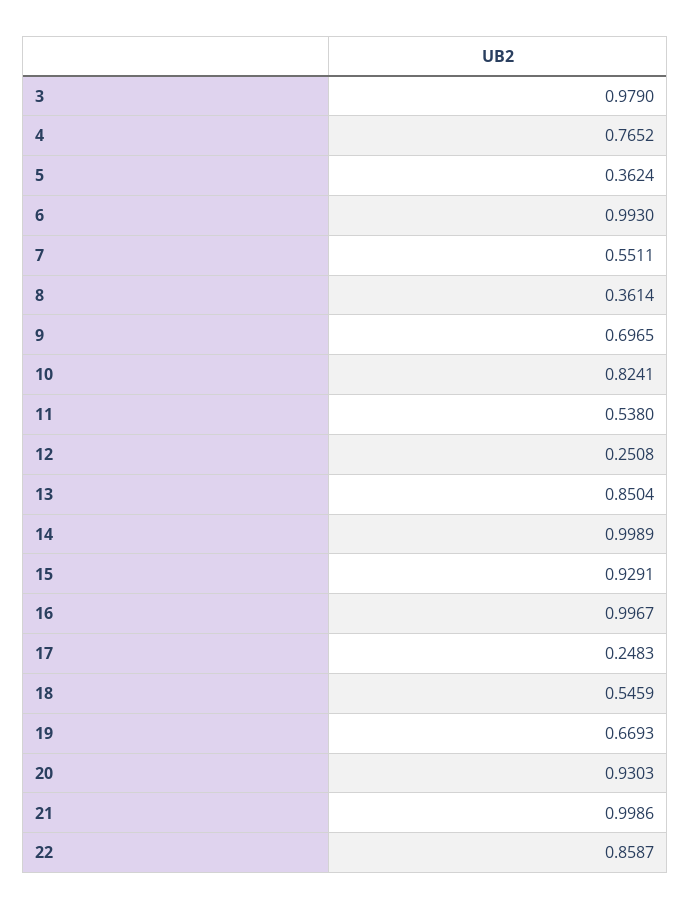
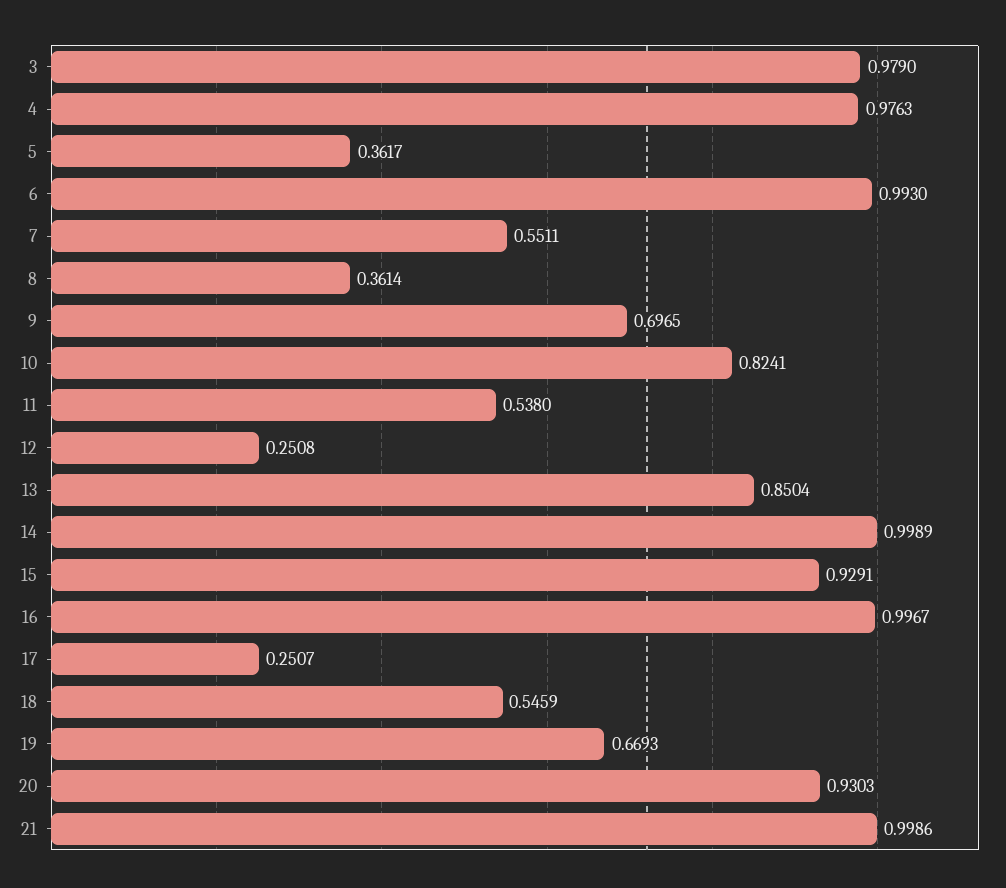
4: 0.7652 -> 0.9763
5: 0.3624 -> 0.3617
17: 0.2483 -> 0.2507
22: 0.8587 -> none

